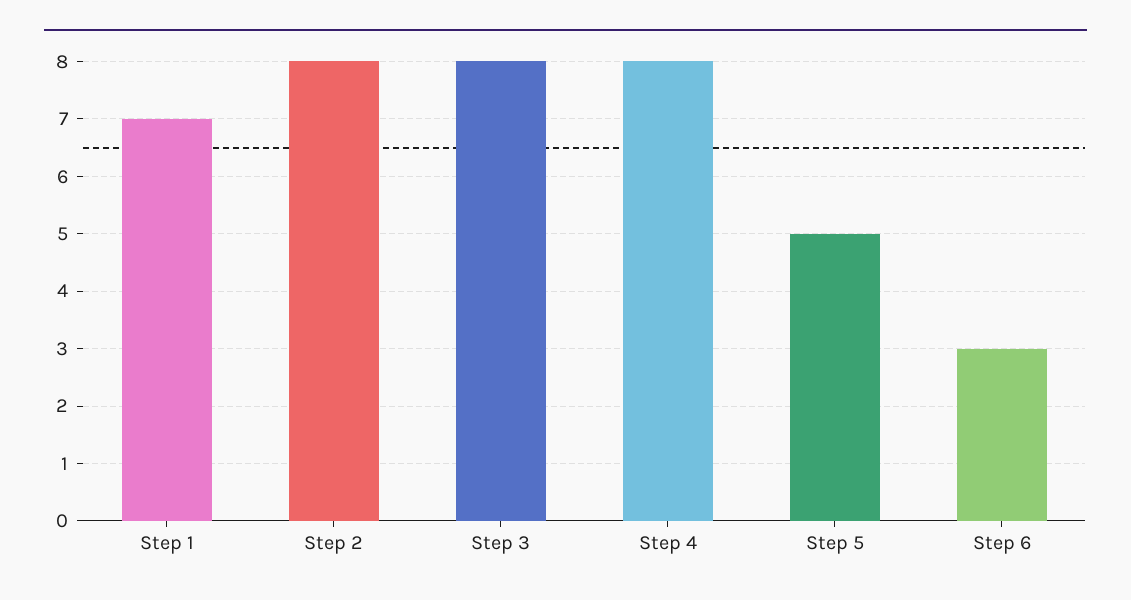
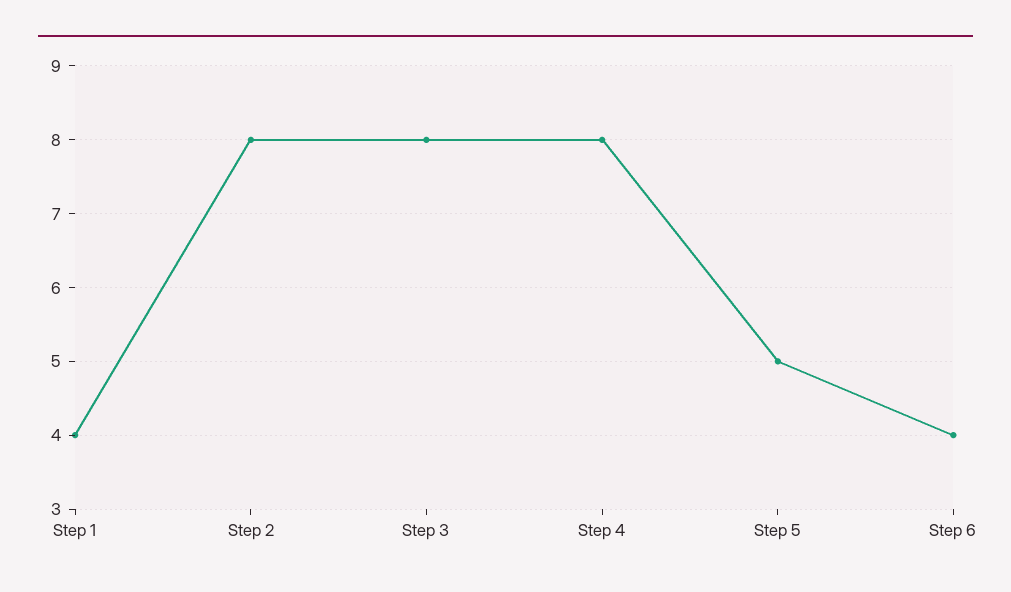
Step 1: 7 -> 4
Step 6: 3 -> 4

